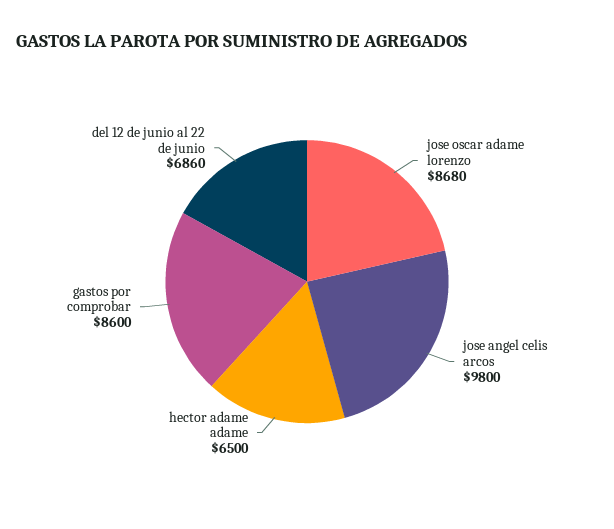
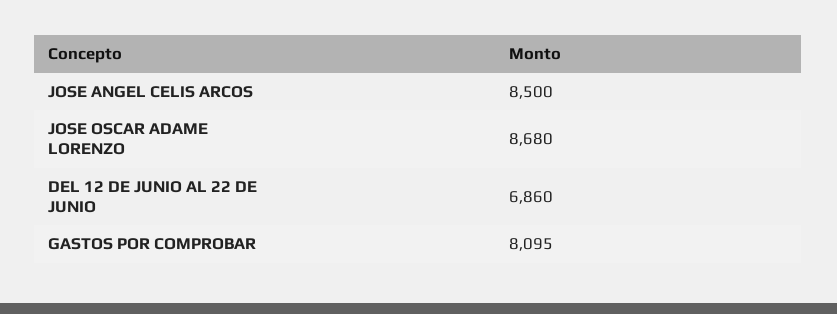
jose angel celis arcos: 9800 -> 8500
hector adame adame: 6500 -> none
gastos por comprobar: 8600 -> 8095

